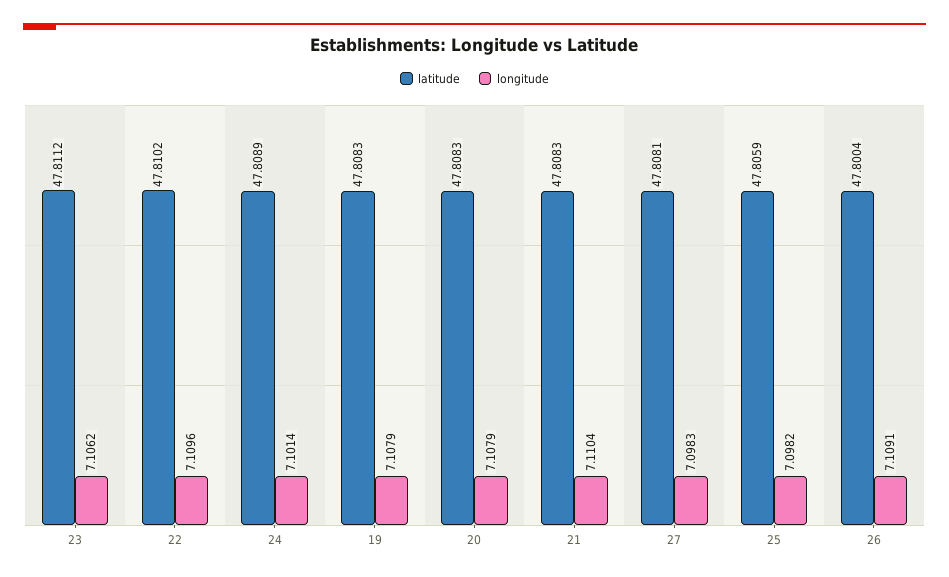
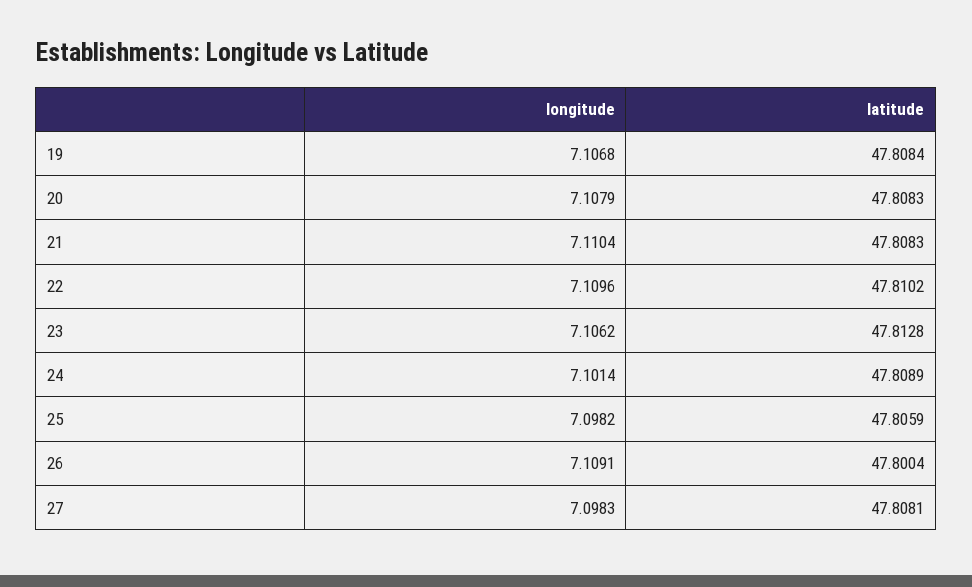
latitude, 23: 47.8112 -> 47.8128
latitude, 19: 47.8083 -> 47.8084
longitude, 19: 7.1079 -> 7.1068

